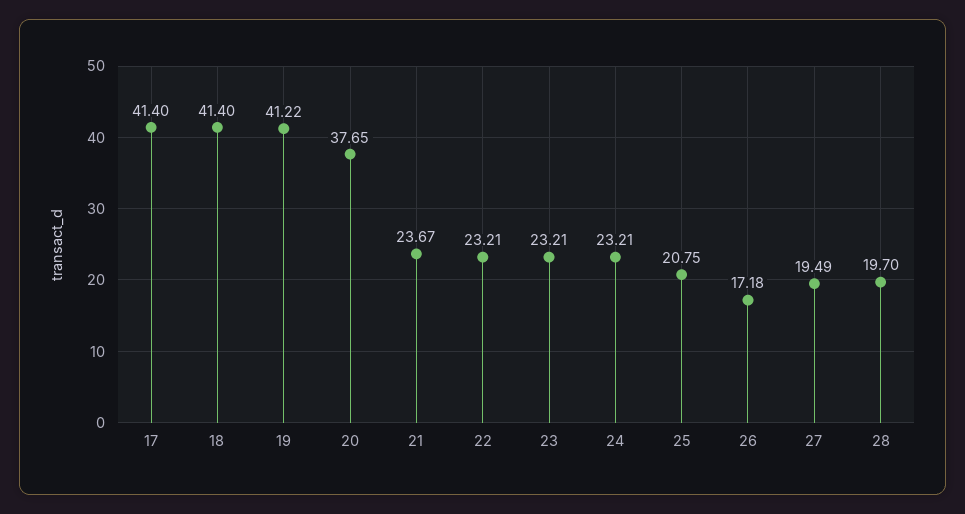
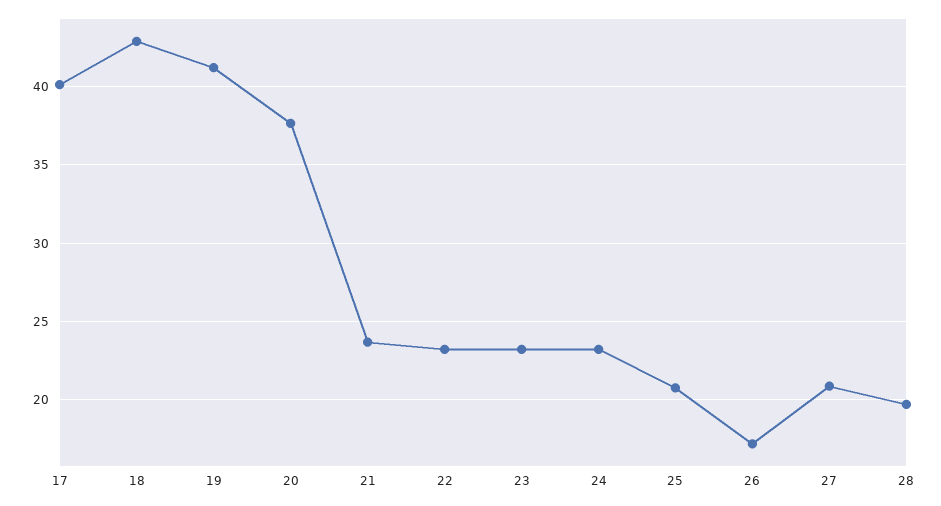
17: 41.4 -> 40
18: 41.4 -> 43
27: 19.49 -> 21

